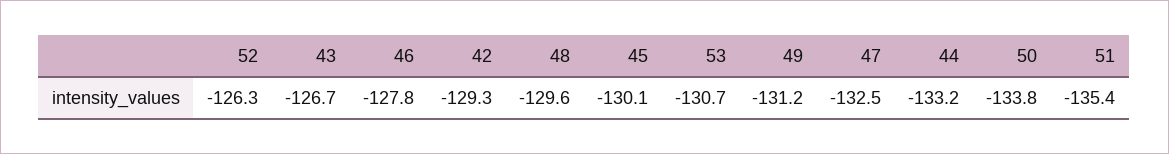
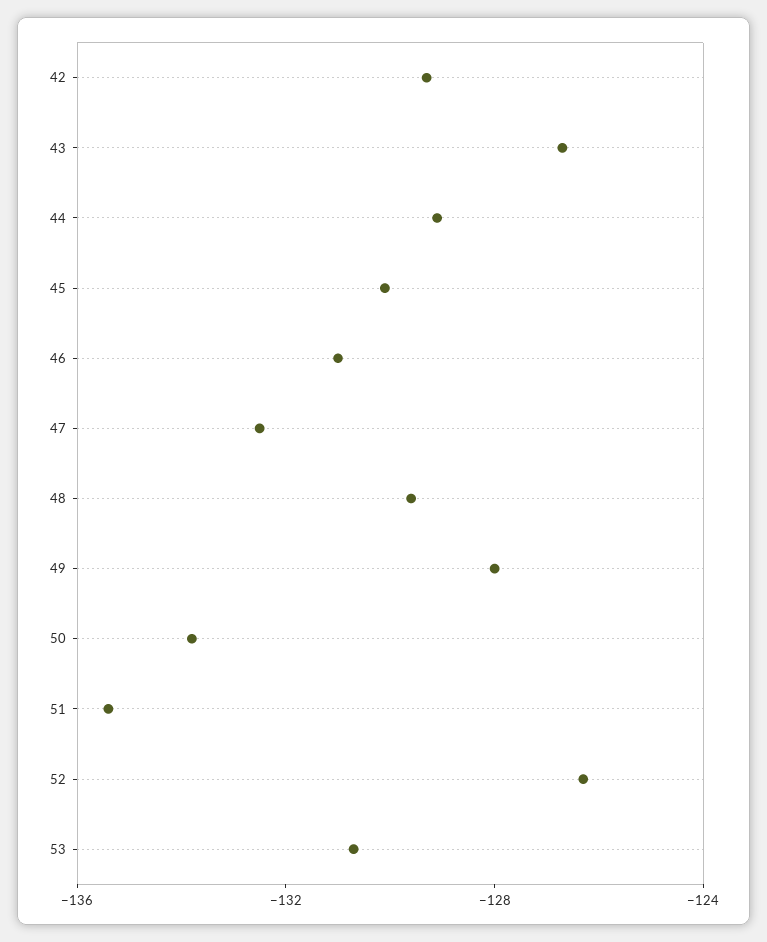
46: -127.8 -> -131
49: -131.2 -> -128
44: -133.2 -> -129

